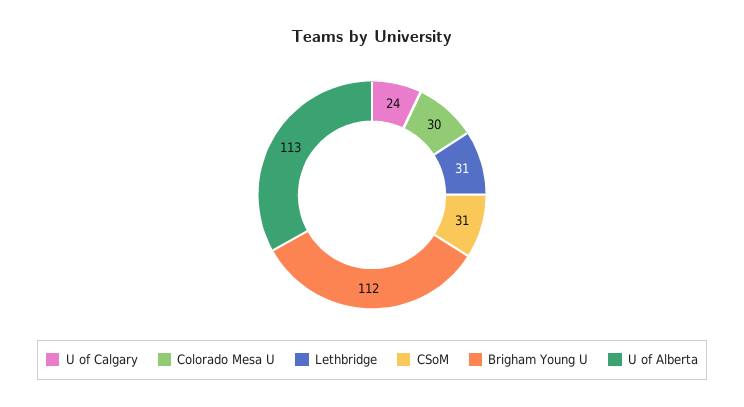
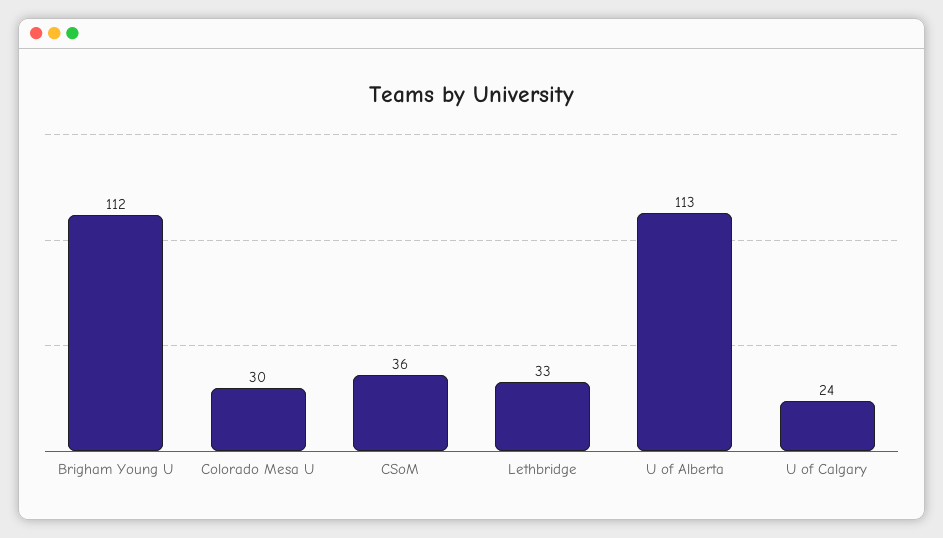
Lethbridge: 31 -> 33
CSoM: 31 -> 36

